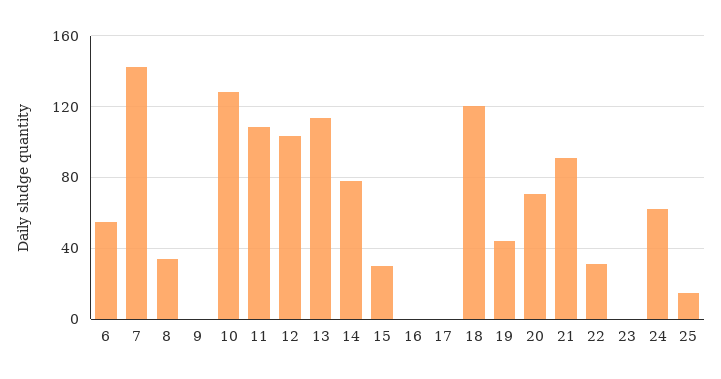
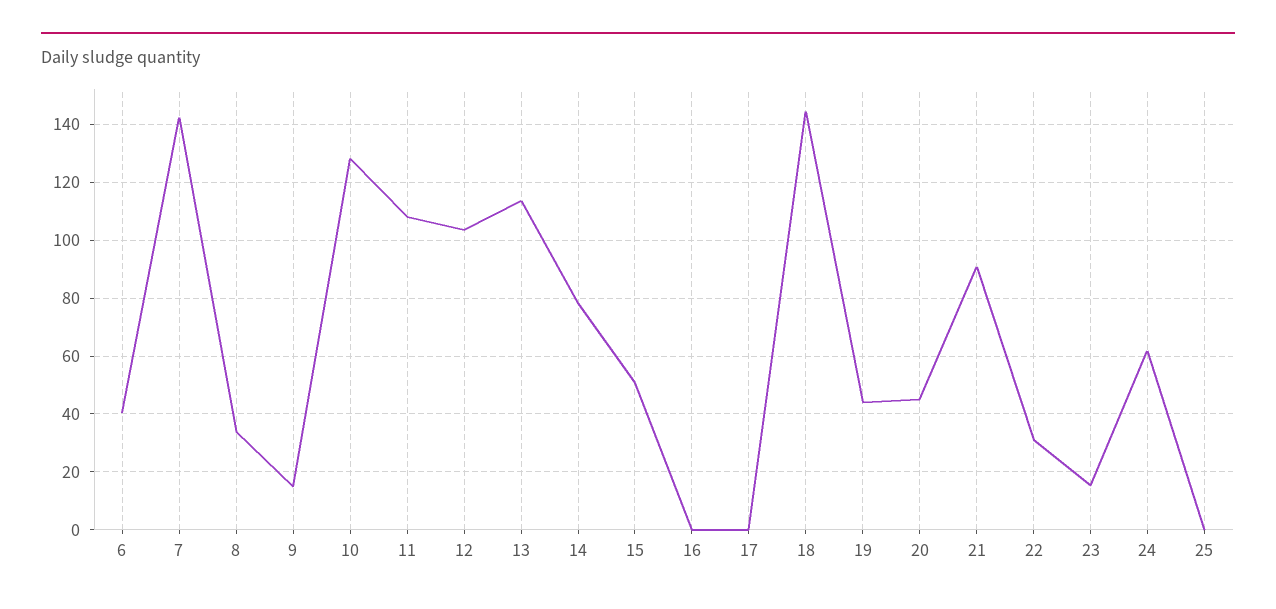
6: 55 -> 40
9: 0 -> 15
15: 30 -> 50
18: 120 -> 145
20: 70 -> 45
23: 0 -> 15
25: 15 -> 0

